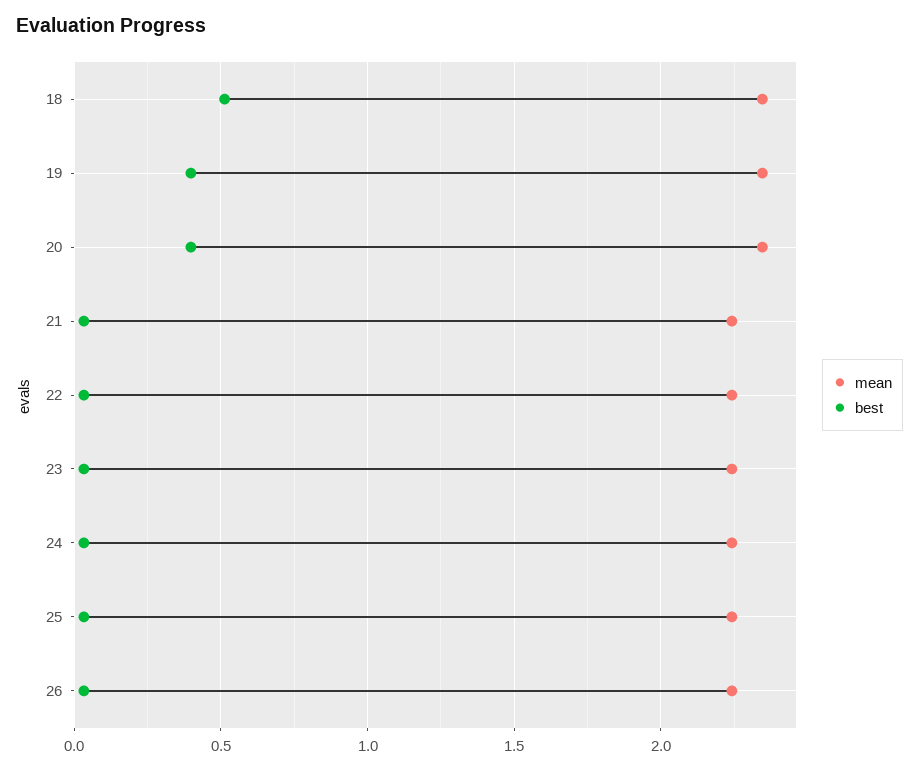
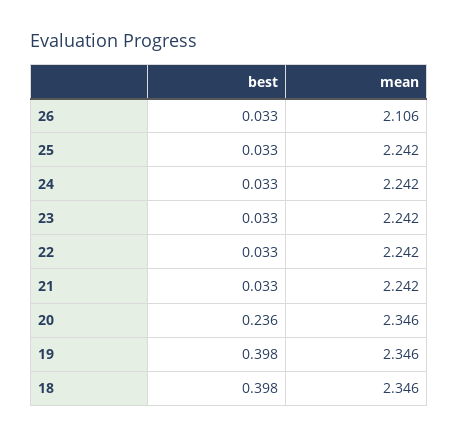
best, 18: 0.5 -> 0.398
best, 20: 0.4 -> 0.236
mean, 26: 2.25 -> 2.106

